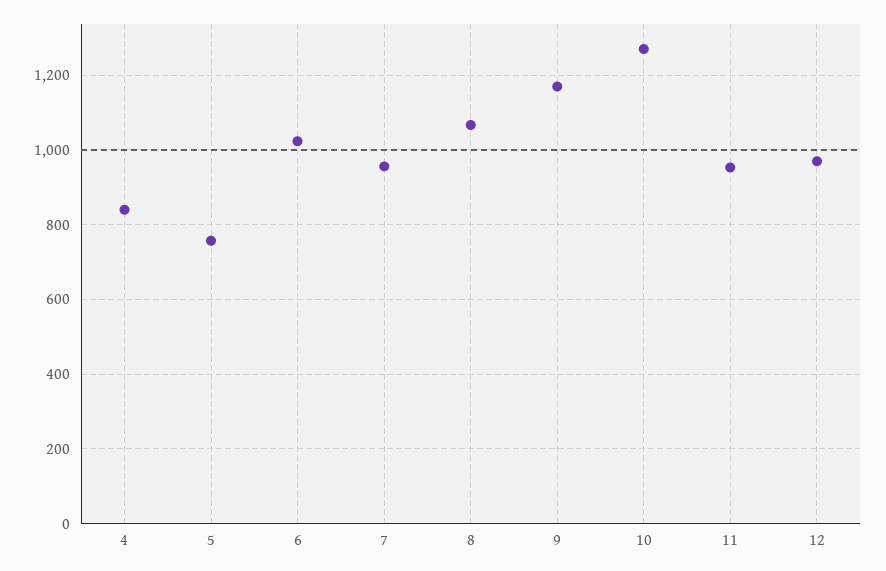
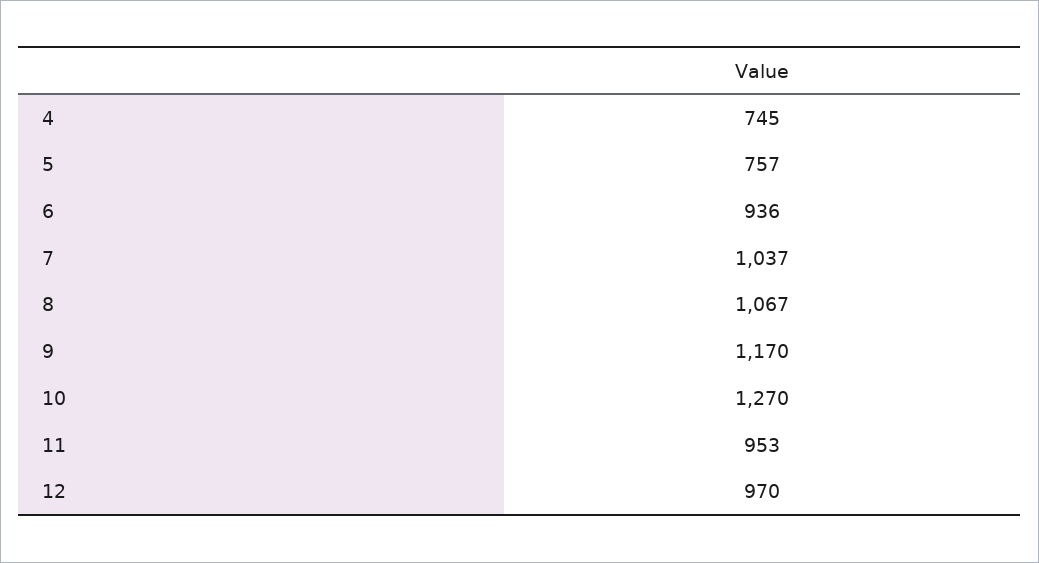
4: 840 -> 745
6: 1020 -> 936
7: 960 -> 1037

